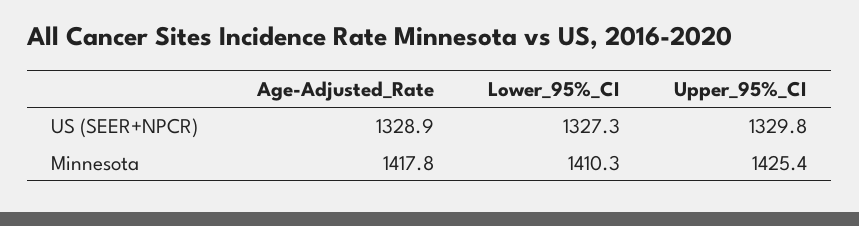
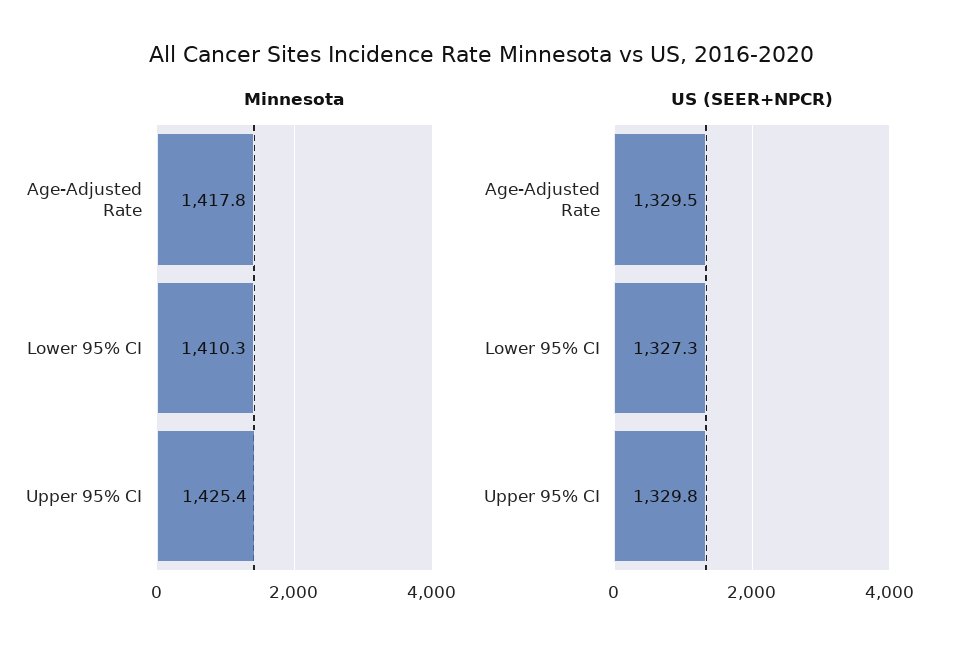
US (SEER+NPCR), Age-Adjusted_Rate: 1328.9 -> 1329.5

